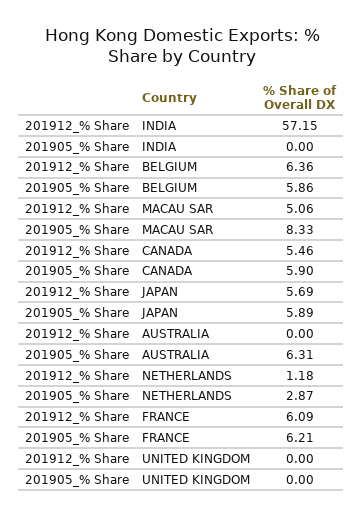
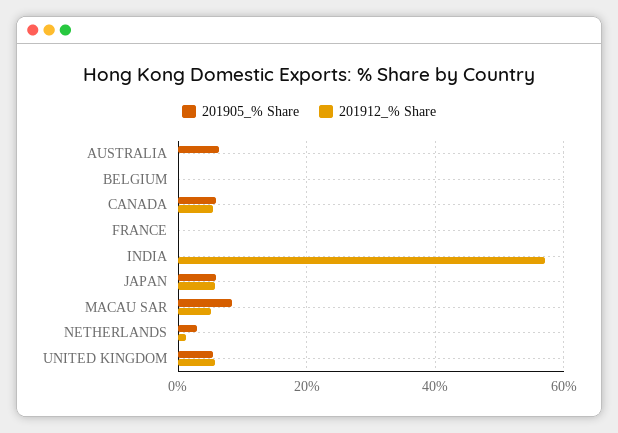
201912_% Share, BELGIUM: 6.36 -> 0
201905_% Share, BELGIUM: 5.86 -> 0
201912_% Share, FRANCE: 6.09 -> 0
201905_% Share, FRANCE: 6.21 -> 0
201912_% Share, UNITED KINGDOM: 0 -> 6
201905_% Share, UNITED KINGDOM: 0 -> 6

